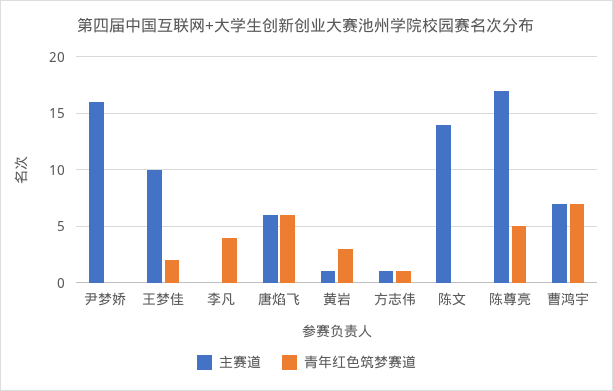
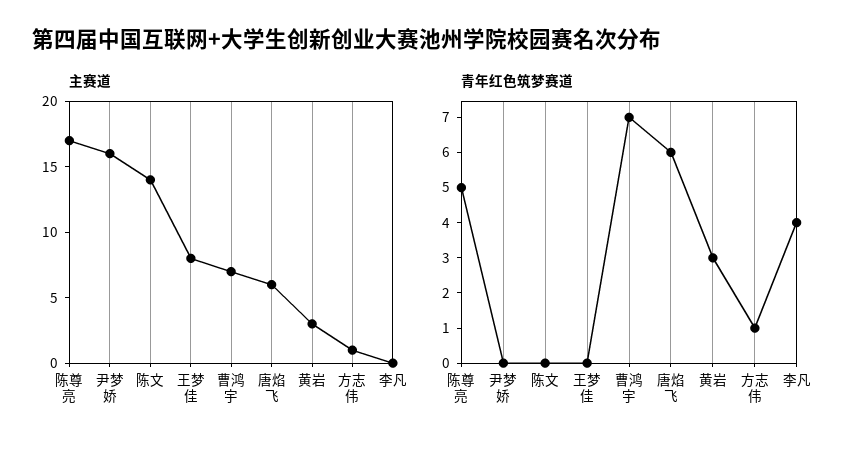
主赛道, 王梦佳: 10 -> 8
青年红色筑梦赛道, 王梦佳: 2 -> 0
主赛道, 黄岩: 1 -> 3

